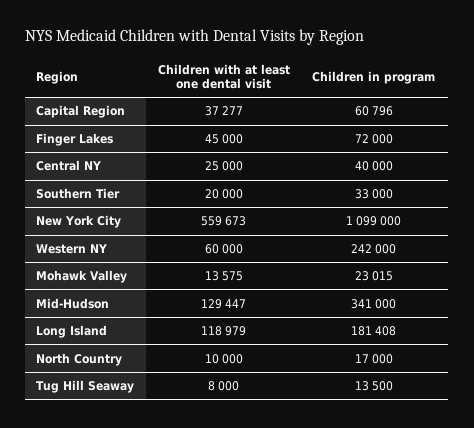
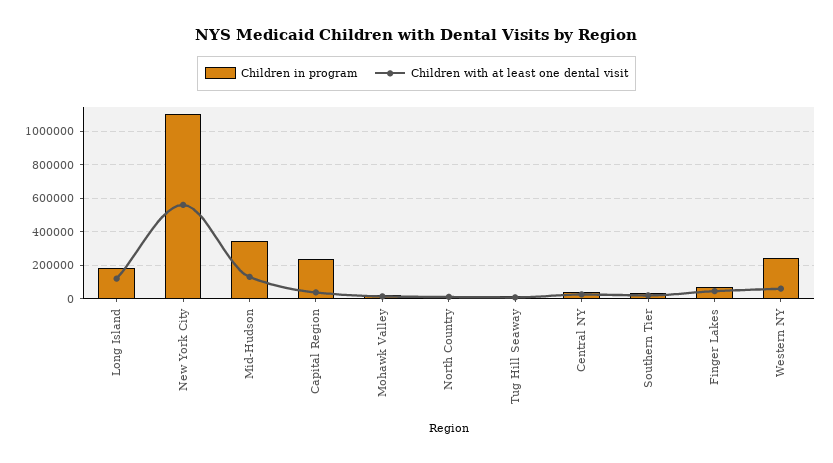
Children in program, Capital Region: 60796 -> 250000

